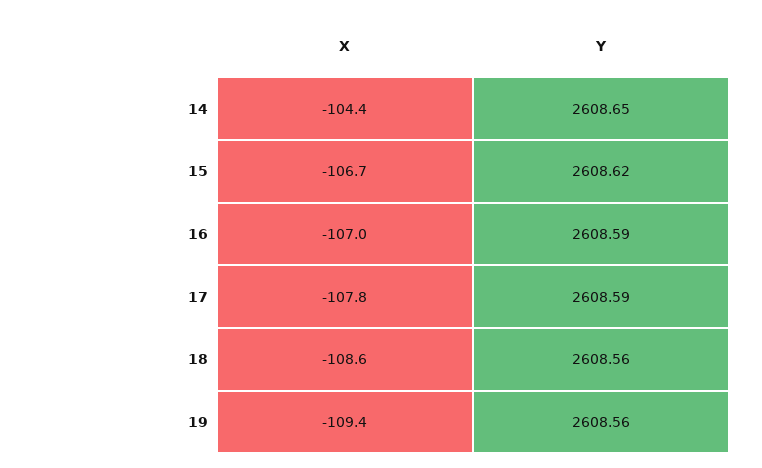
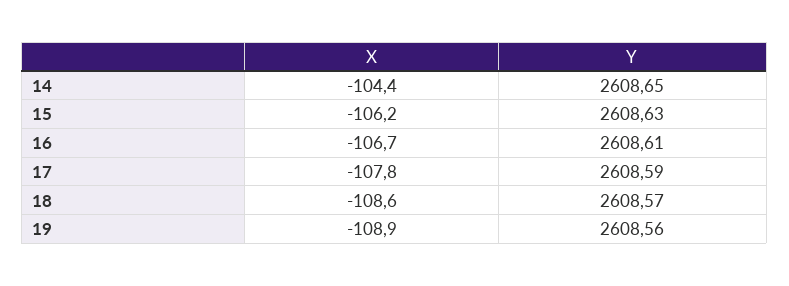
X, 15: -106.7 -> -106.2
Y, 15: 2608.62 -> 2608.63
X, 16: -107 -> -106.7
Y, 16: 2608.59 -> 2608.61
Y, 18: 2608.56 -> 2608.57
X, 19: -109.4 -> -108.9

